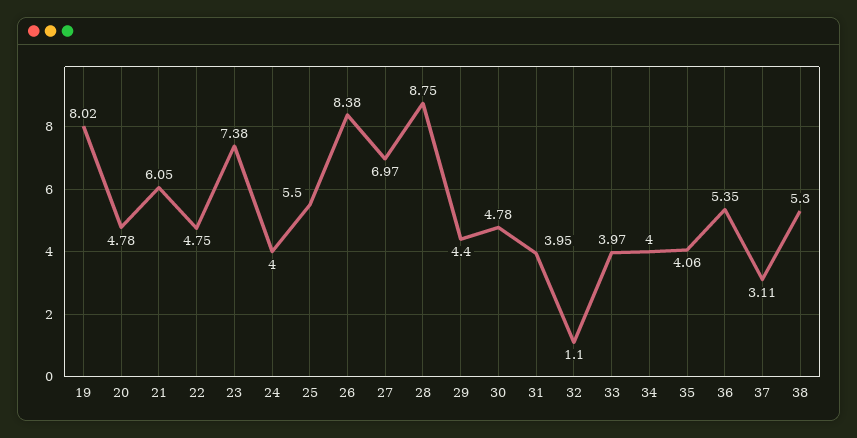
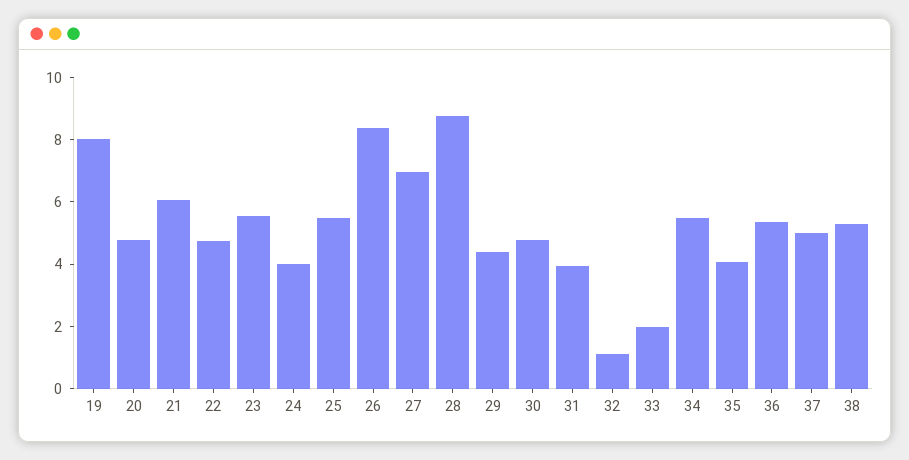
23: 7.38 -> 5.5
33: 3.97 -> 2
34: 4 -> 5.5
37: 3.11 -> 5

